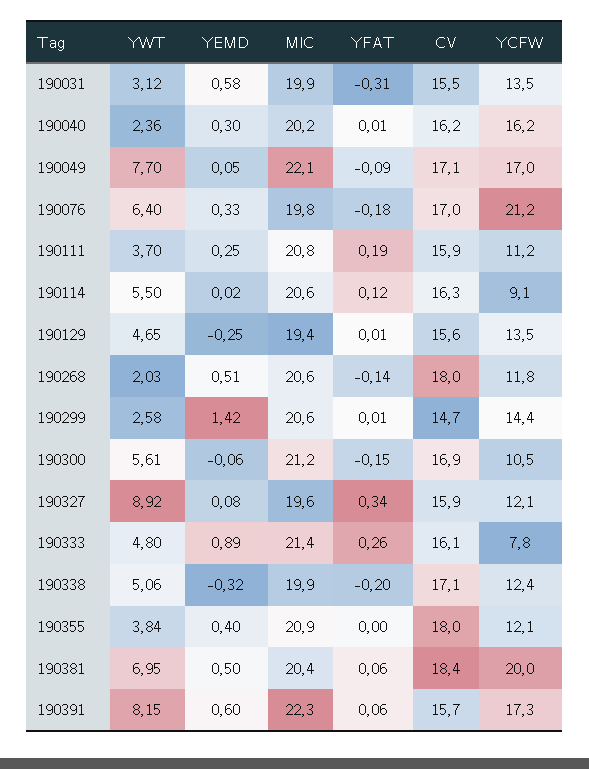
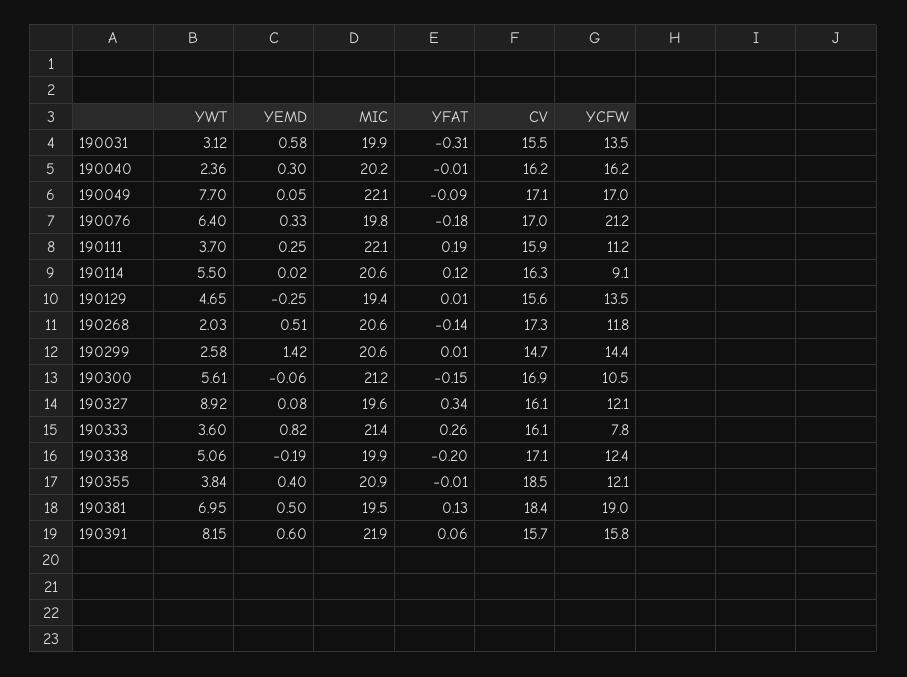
YFAT, 190040: 0.01 -> -0.01
MIC, 190111: 20.8 -> 22.1
CV, 190268: 18 -> 17.3
CV, 190327: 15.9 -> 16.1
YWT, 190333: 4.8 -> 3.6
YEMD, 190333: 0.89 -> 0.82
YEMD, 190338: -0.32 -> -0.19
YFAT, 190355: 0 -> -0.01
CV, 190355: 18 -> 18.5
MIC, 190381: 20.4 -> 19.5
YFAT, 190381: 0.06 -> 0.13
YCFW, 190381: 20 -> 19
MIC, 190391: 22.3 -> 21.9
YCFW, 190391: 17.3 -> 15.8

